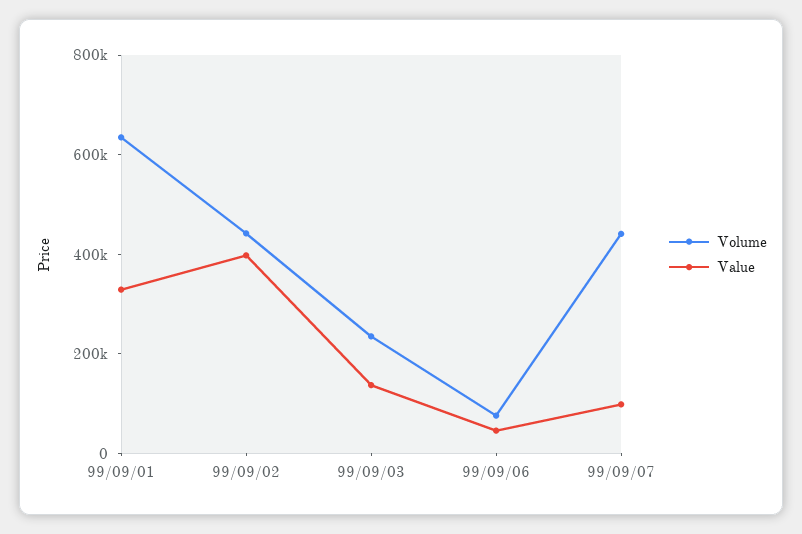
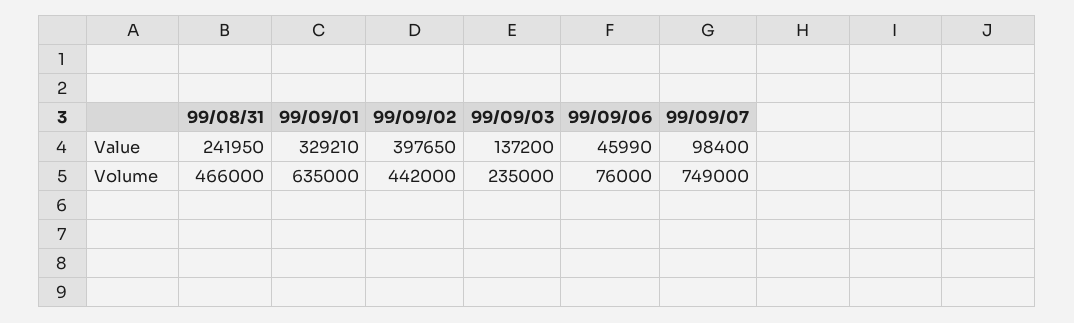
Volume, 99/09/07: 450000 -> 749000
Value, 99/08/31: none -> 241950
Volume, 99/08/31: none -> 466000

